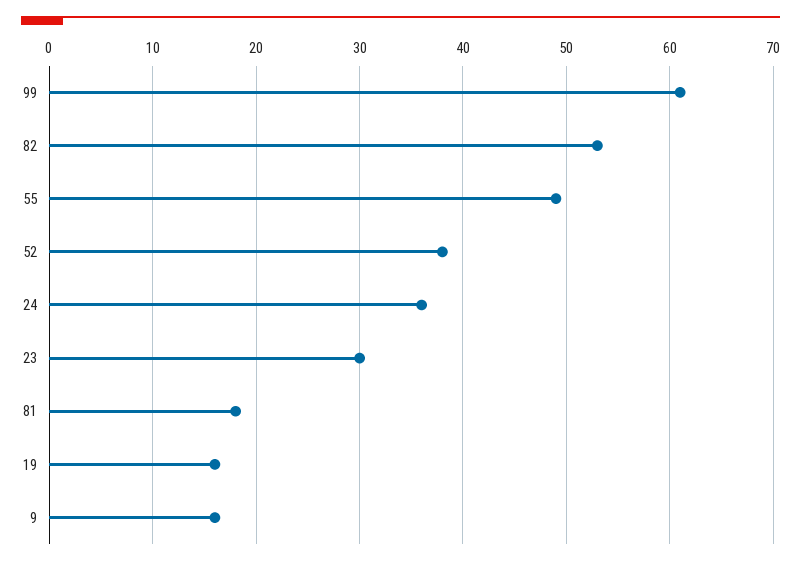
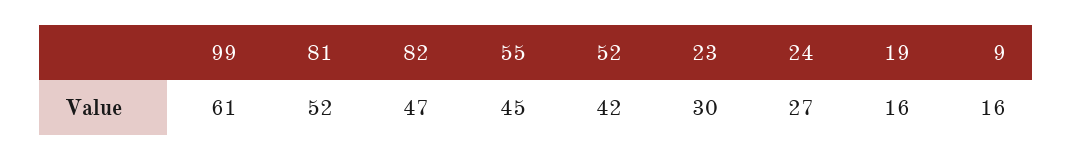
82: 53 -> 47
55: 49 -> 45
52: 38 -> 42
24: 36 -> 27
81: 18 -> 52

